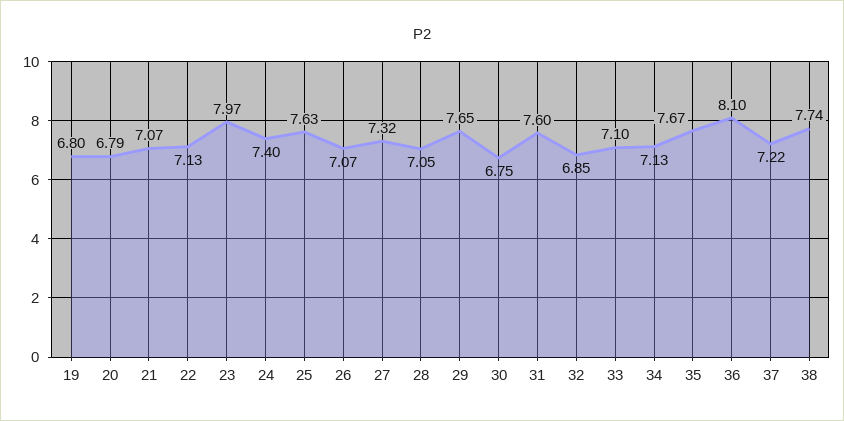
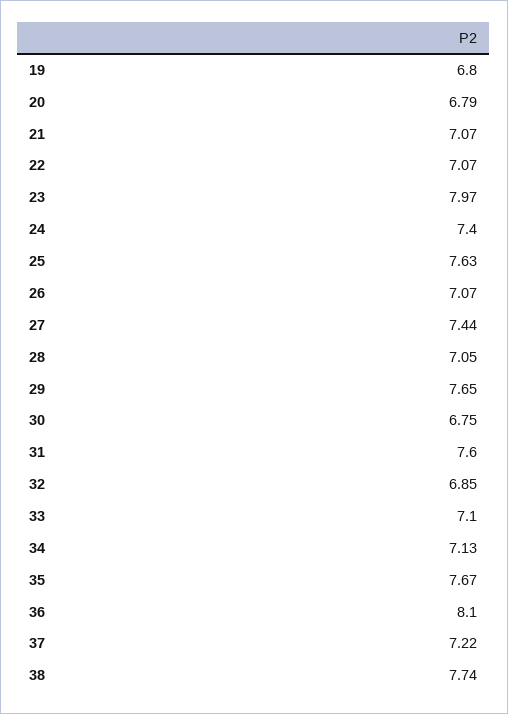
22: 7.13 -> 7.07
27: 7.32 -> 7.44

